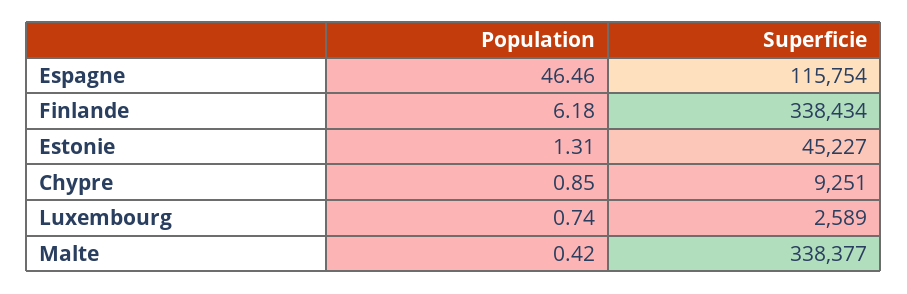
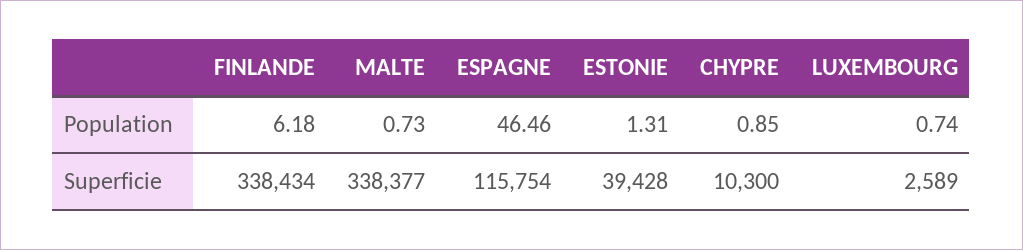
Superficie, Estonie: 45227 -> 39428
Superficie, Chypre: 9251 -> 10300
Population, Malte: 0.42 -> 0.73

